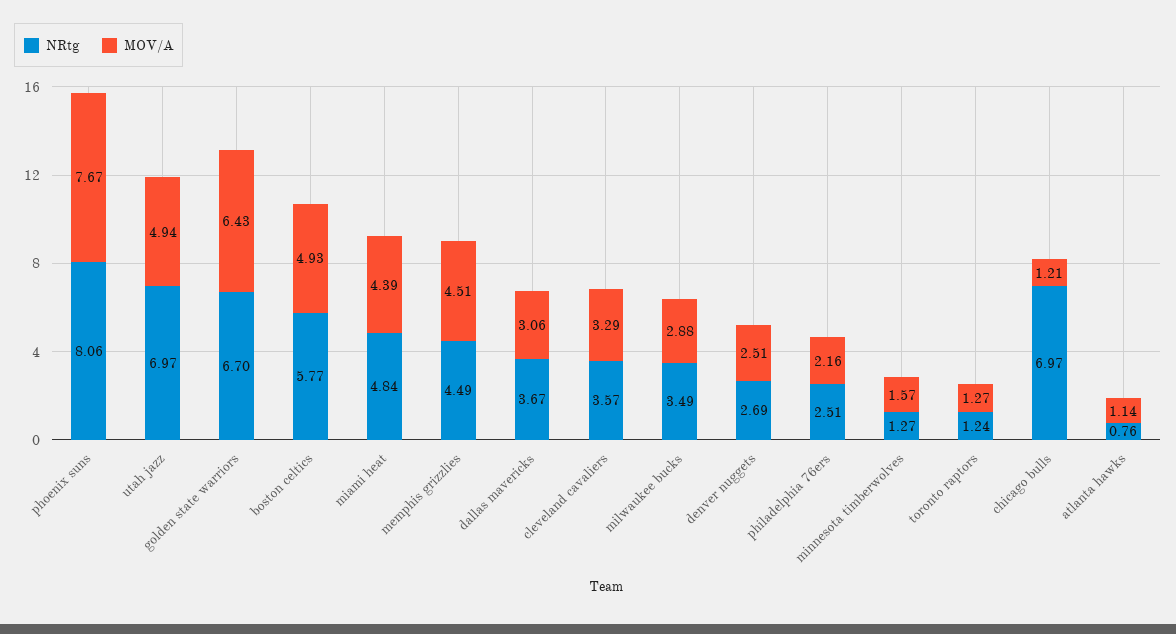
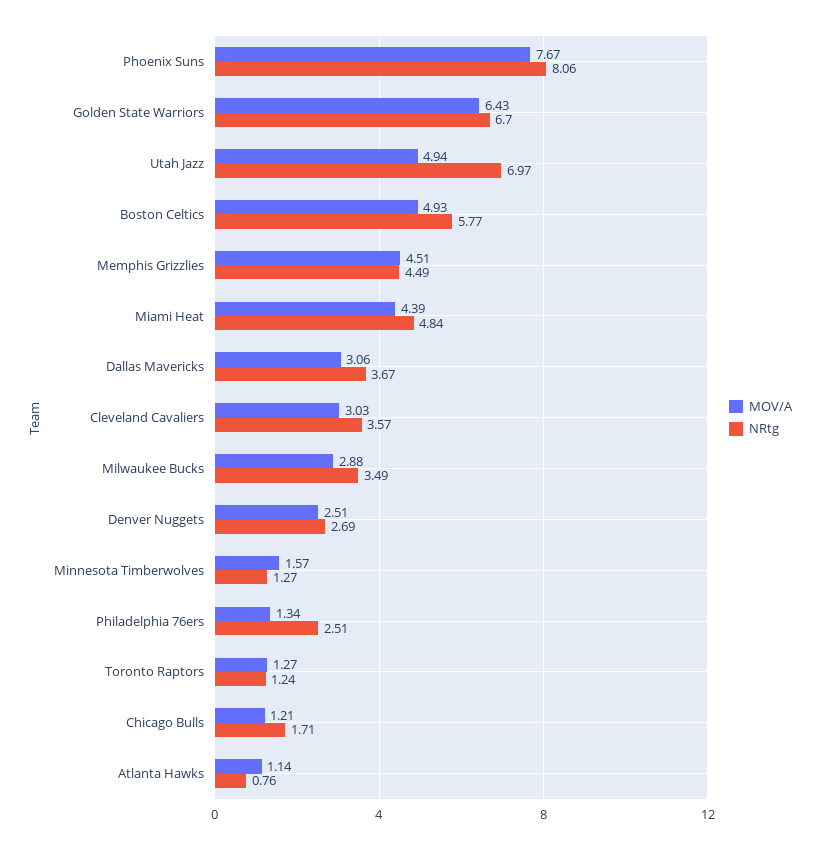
MOV/A, cleveland cavaliers: 3.29 -> 3.03
MOV/A, philadelphia 76ers: 2.16 -> 1.34
NRtg, chicago bulls: 6.97 -> 1.71

